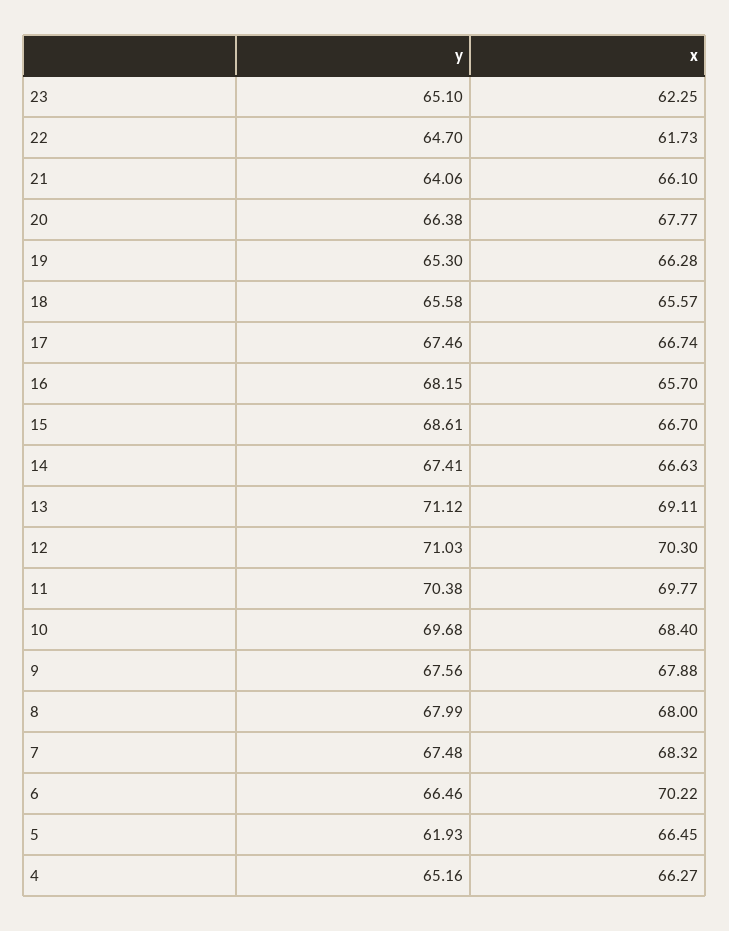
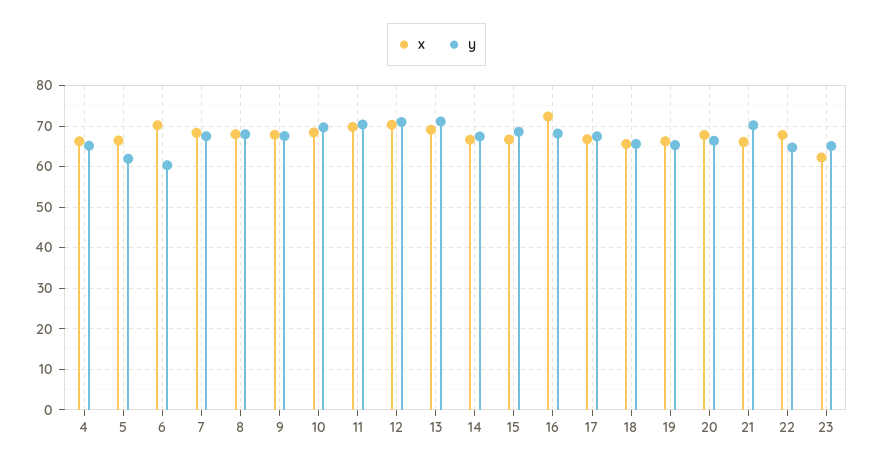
x, 22: 61.73 -> 68
y, 21: 64.06 -> 70
x, 16: 65.7 -> 72
y, 6: 66.46 -> 60

